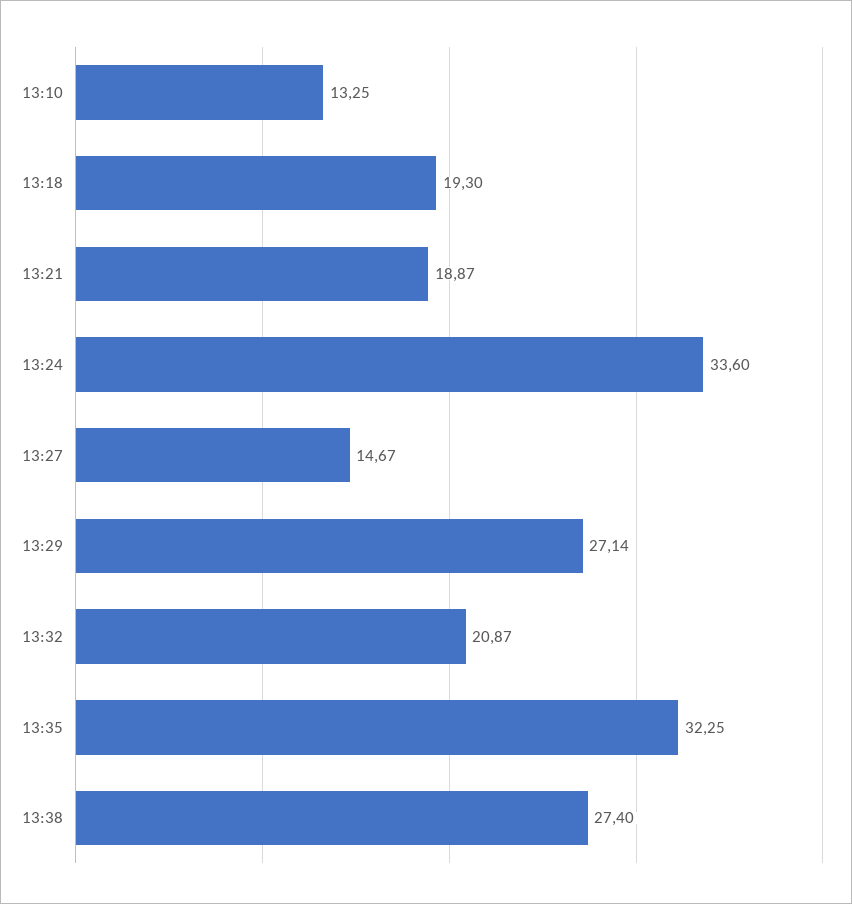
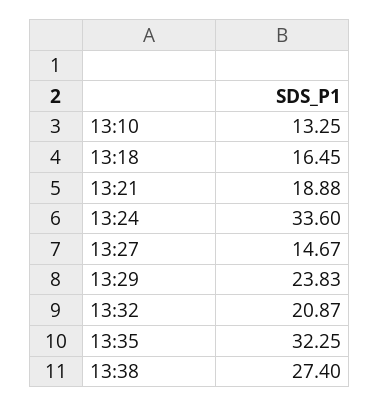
13:18: 19.3 -> 16.45
13:21: 18.87 -> 18.88
13:29: 27.14 -> 23.83

